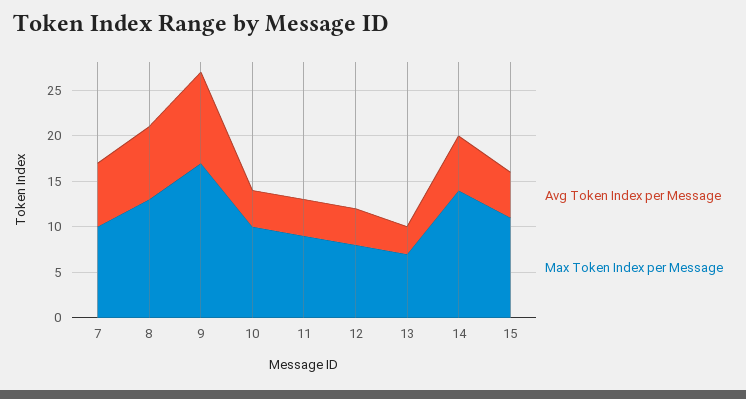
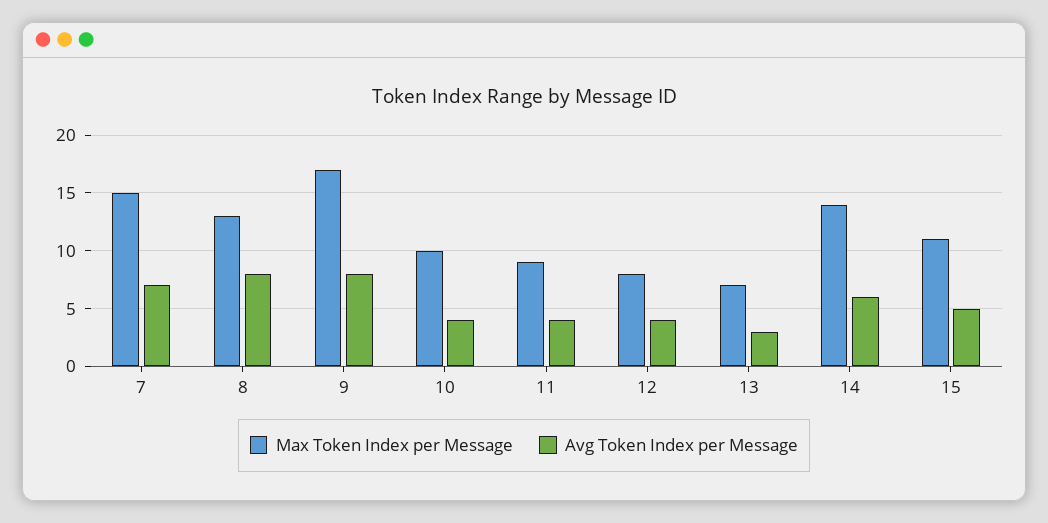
Max Token Index per Message, 7: 10 -> 15
Avg Token Index per Message, 9: 10 -> 8

